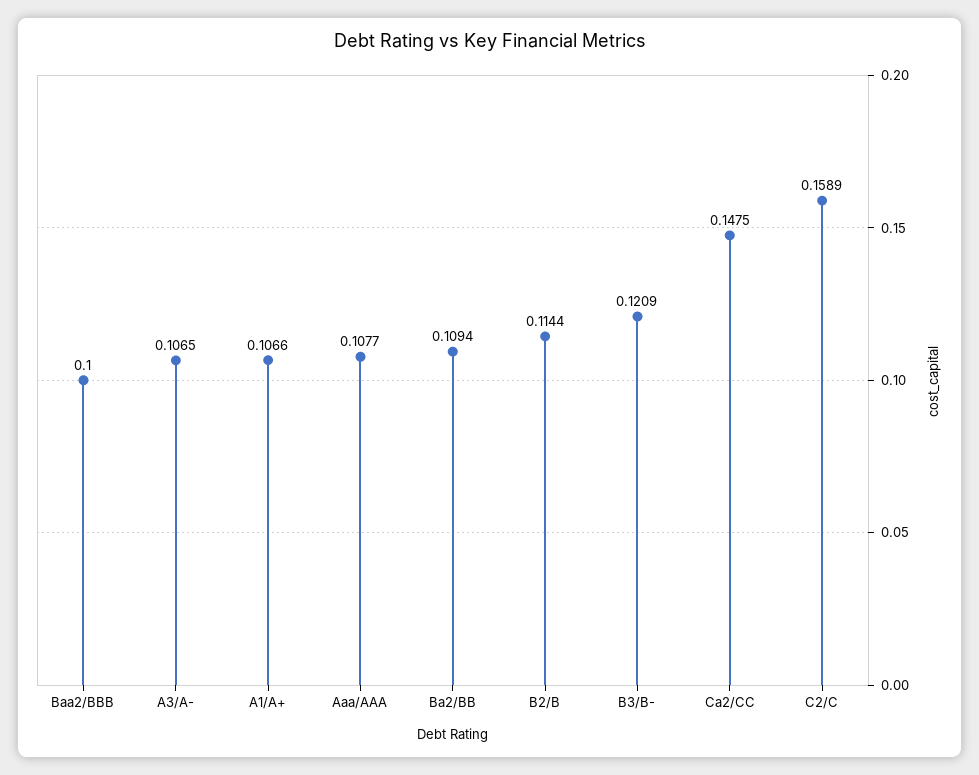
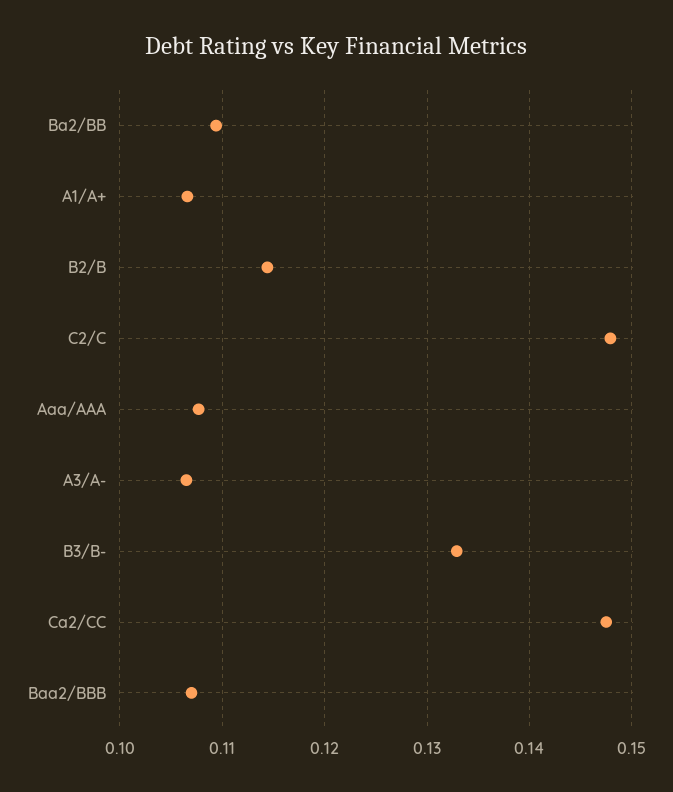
Baa2/BBB: 0.1 -> 0.107
B3/B-: 0.1209 -> 0.133
C2/C: 0.1589 -> 0.148

